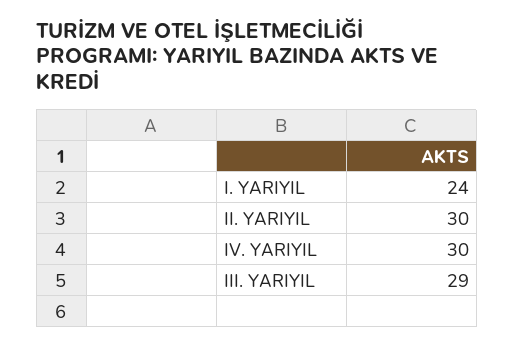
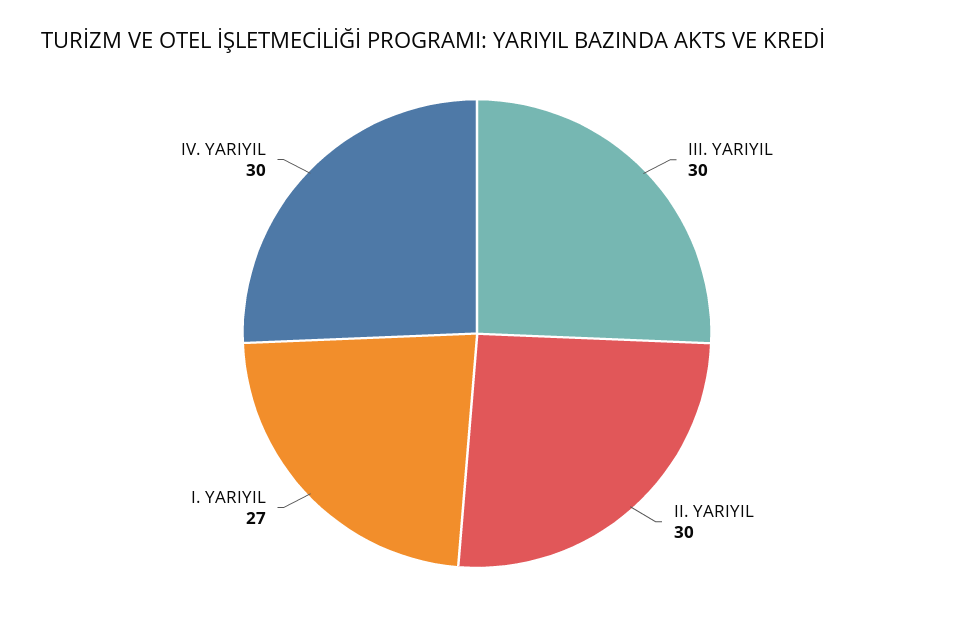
I. YARIYIL: 24 -> 27
III. YARIYIL: 29 -> 30

